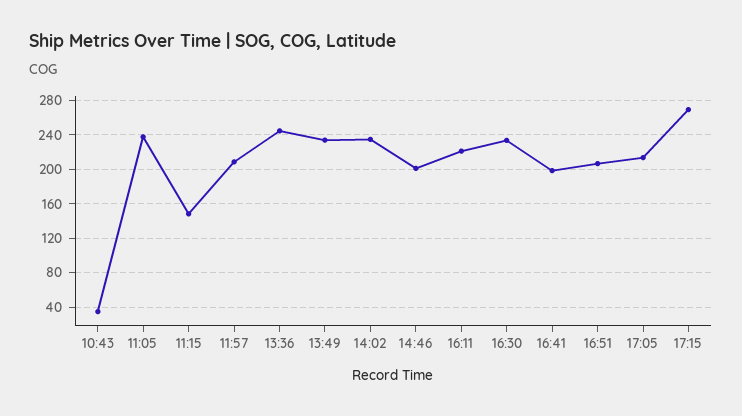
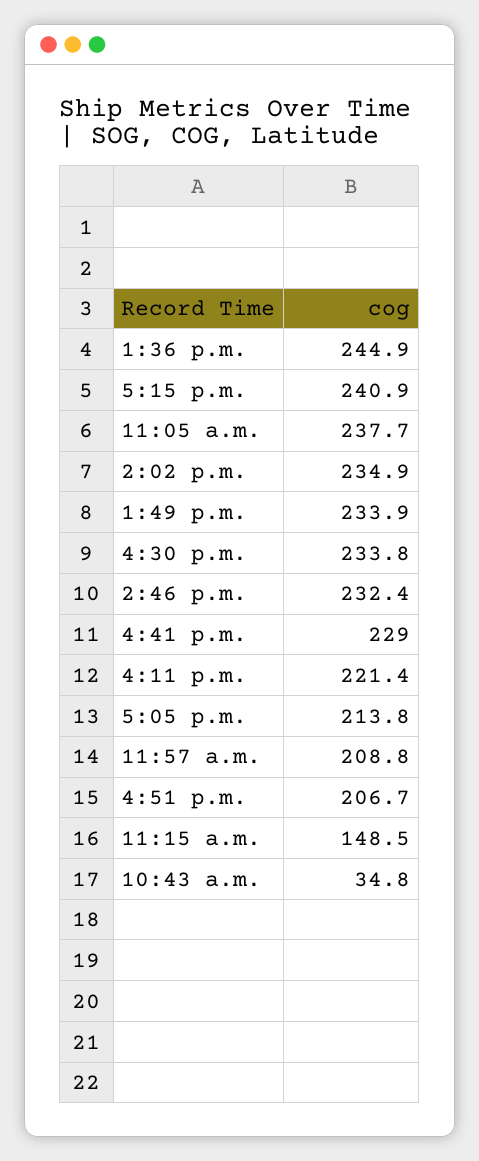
14:46: 200 -> 232.4
16:41: 200 -> 229
17:15: 270 -> 240.9

